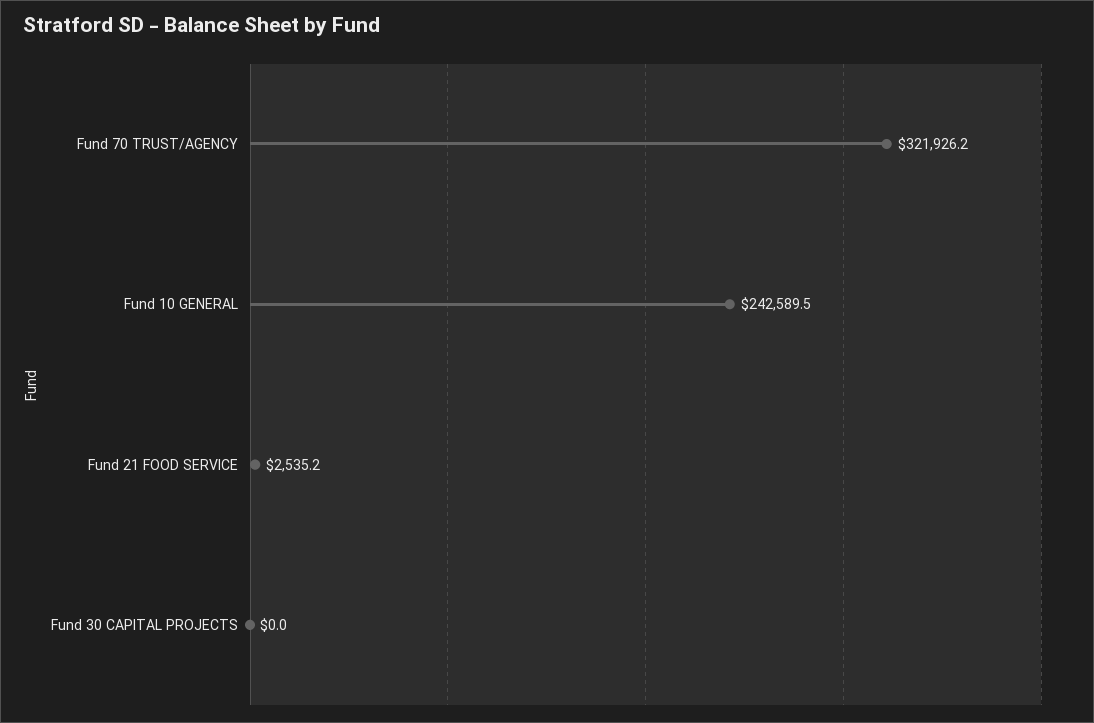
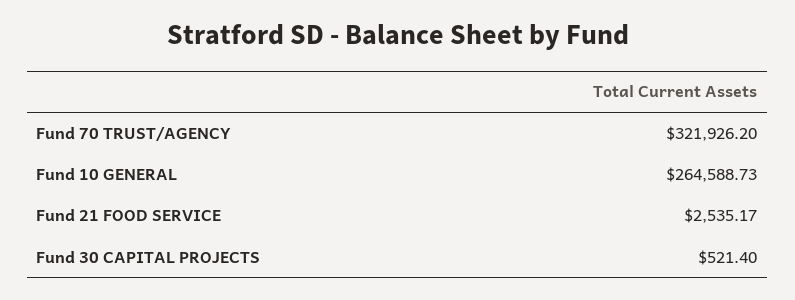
Fund 10 GENERAL: 242589.5 -> 264588.73
Fund 30 CAPITAL PROJECTS: 0 -> 521.4

